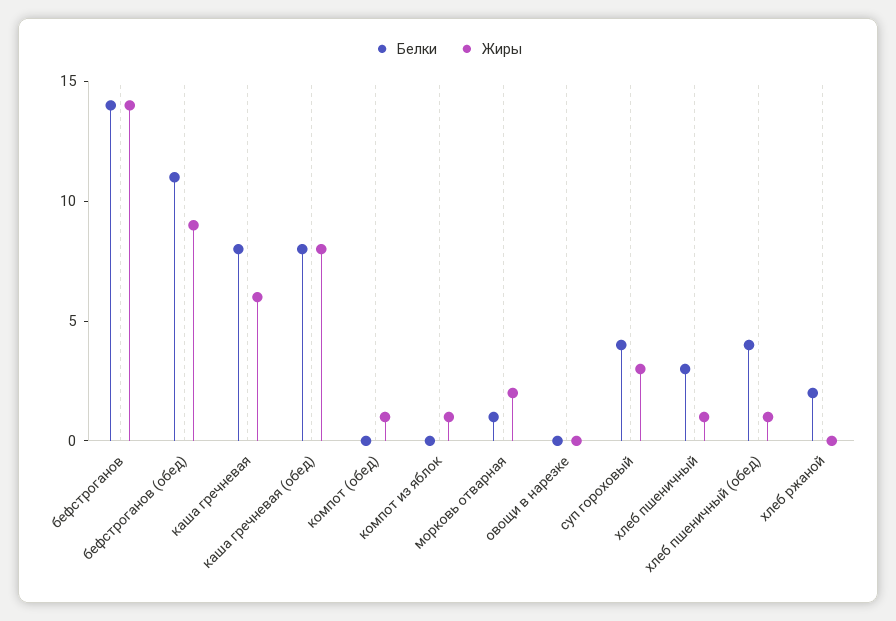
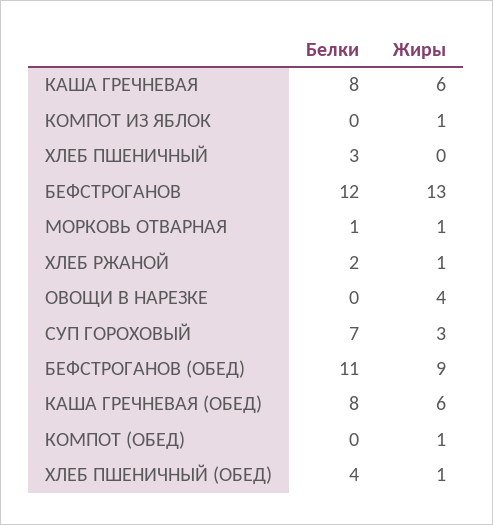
Белки, бефстроганов: 14 -> 12
Жиры, бефстроганов: 14 -> 13
Жиры, каша гречневая (обед): 8 -> 6
Жиры, морковь отварная: 2 -> 1
Жиры, овощи в нарезке: 0 -> 4
Белки, суп гороховый: 4 -> 7
Жиры, хлеб пшеничный: 1 -> 0
Жиры, хлеб ржаной: 0 -> 1

